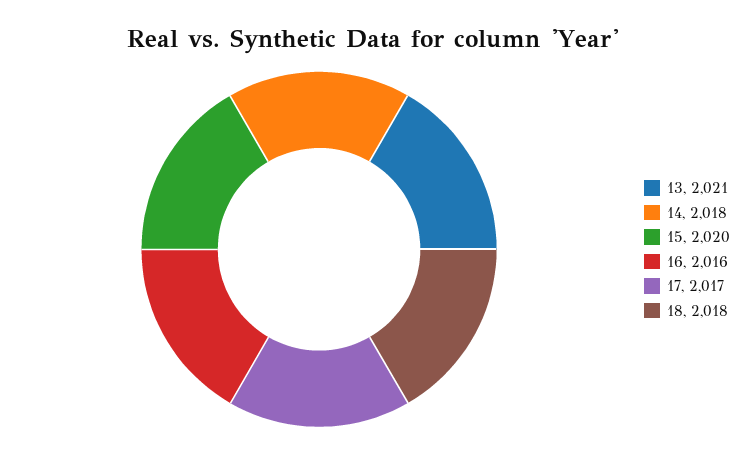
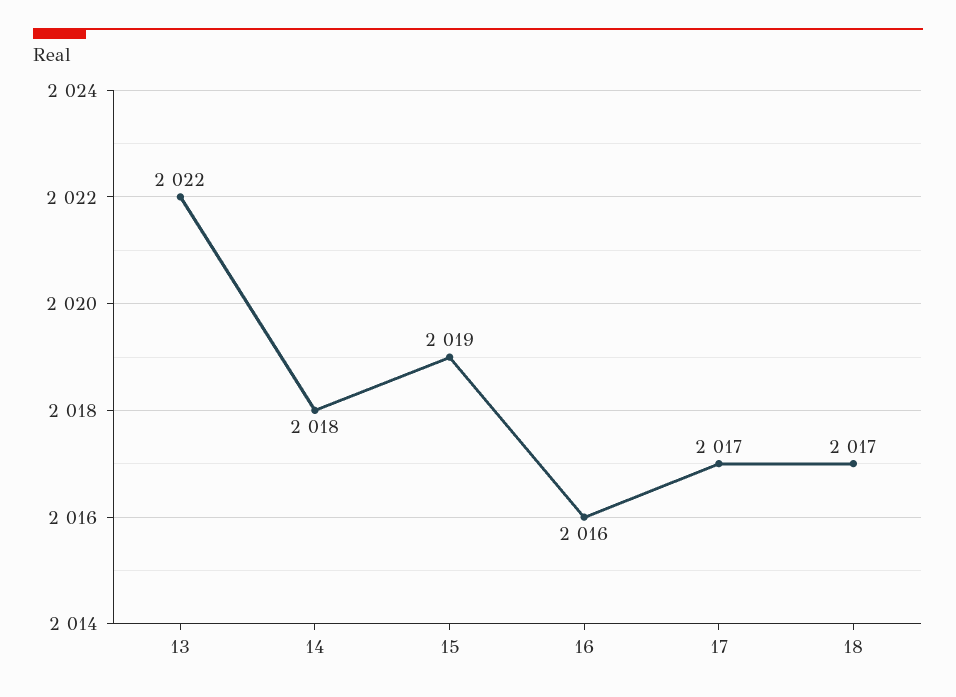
13: 2021 -> 2022
15: 2020 -> 2019
18: 2018 -> 2017

